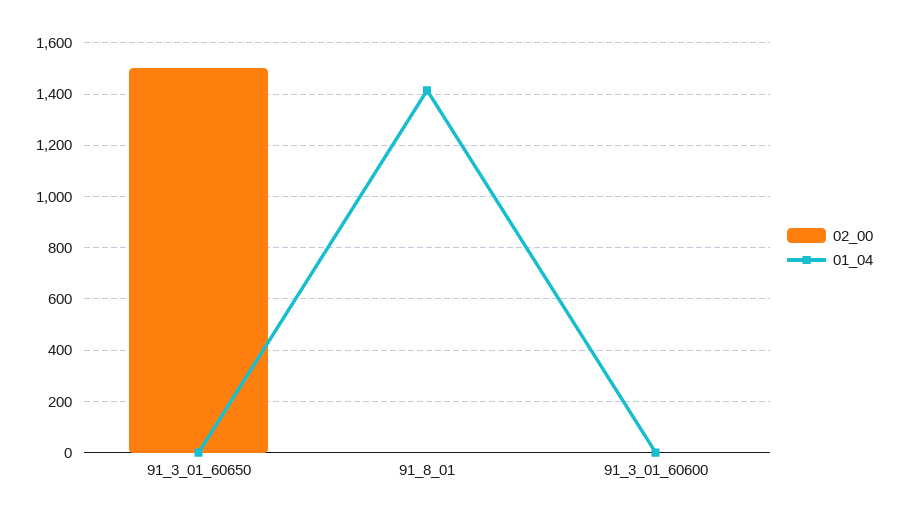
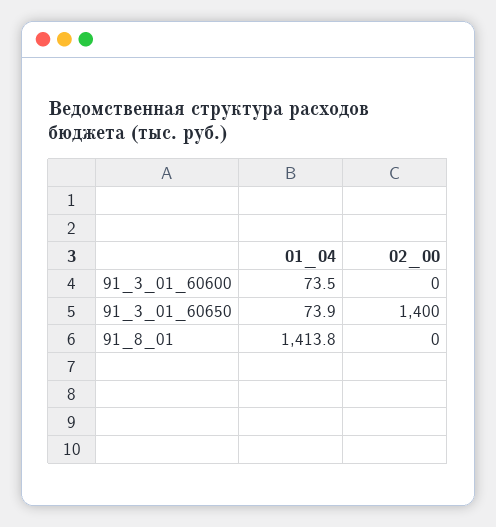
02_00, 91_3_01_60650: 1500 -> 1400
01_04, 91_3_01_60650: 0 -> 73.9
01_04, 91_3_01_60600: 0 -> 73.5

